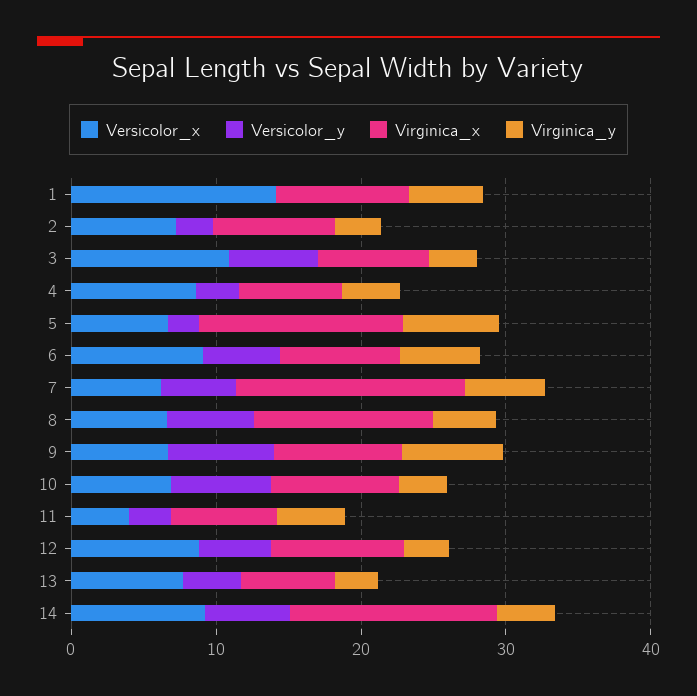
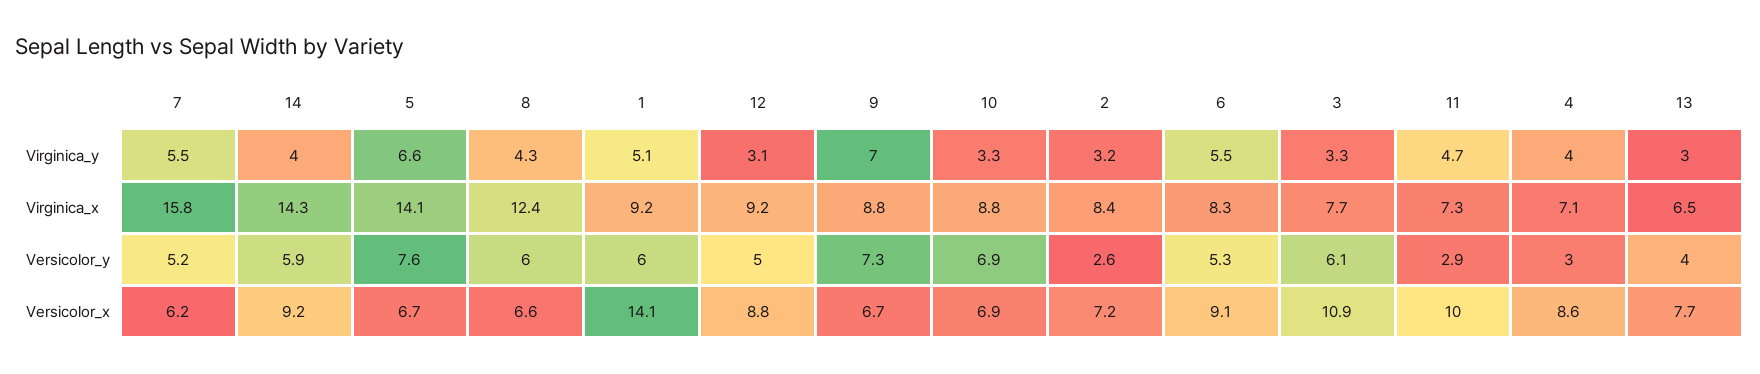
Versicolor_y, 1: 0 -> 6
Versicolor_y, 5: 2 -> 7.6
Versicolor_x, 11: 4 -> 10

